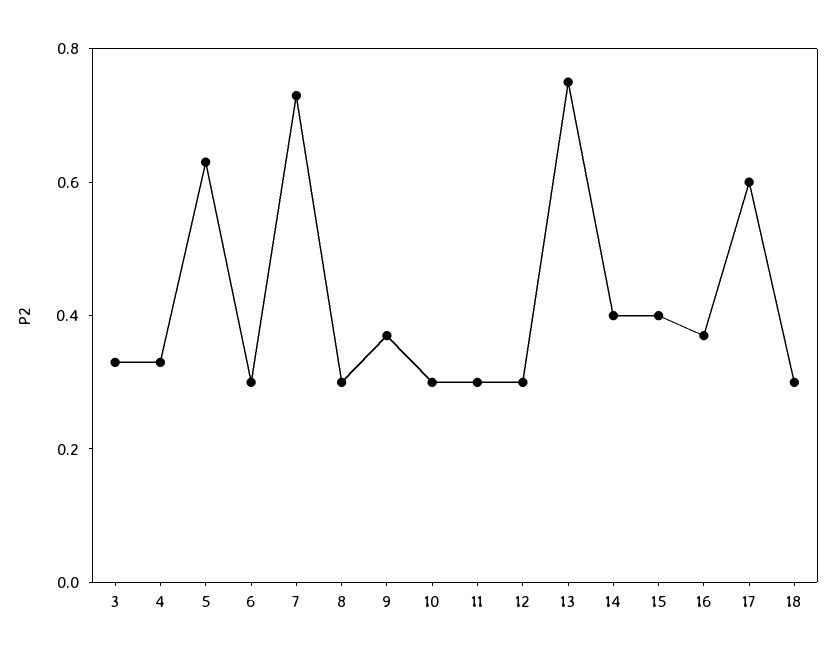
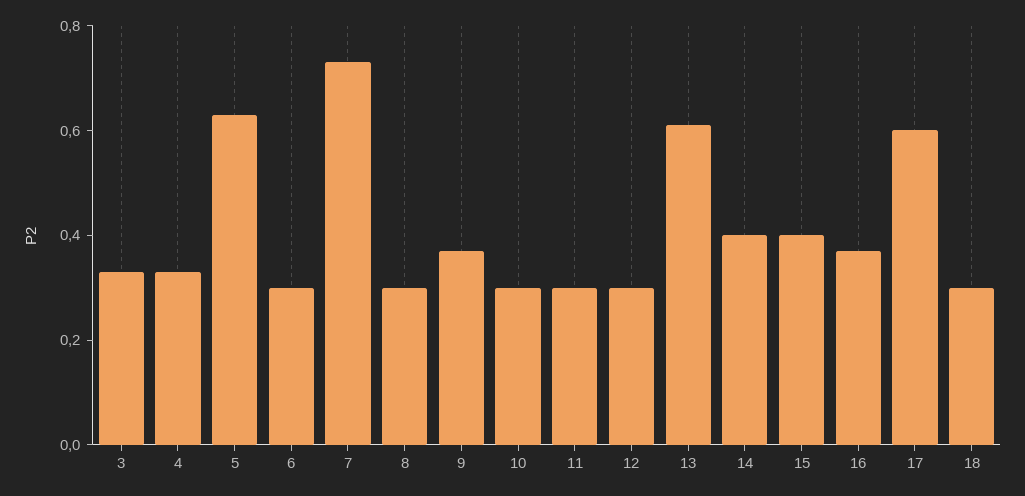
13: 0.75 -> 0.6

